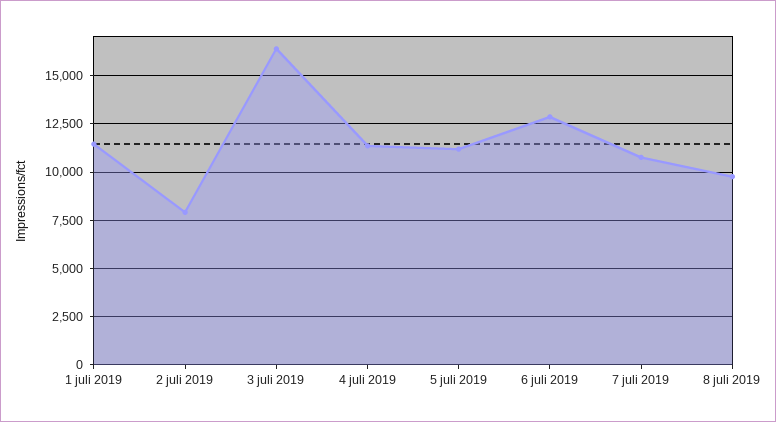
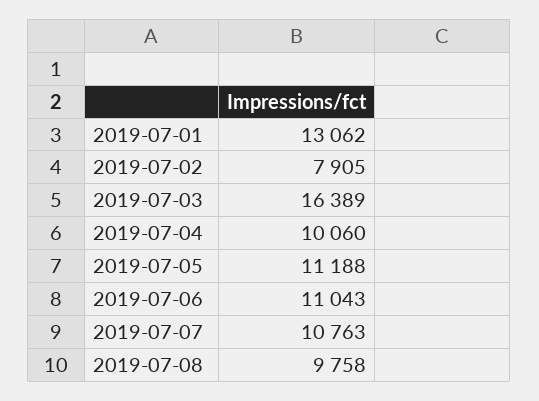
1 juli 2019: 11500 -> 13062
4 juli 2019: 11500 -> 10060
6 juli 2019: 13000 -> 11043

